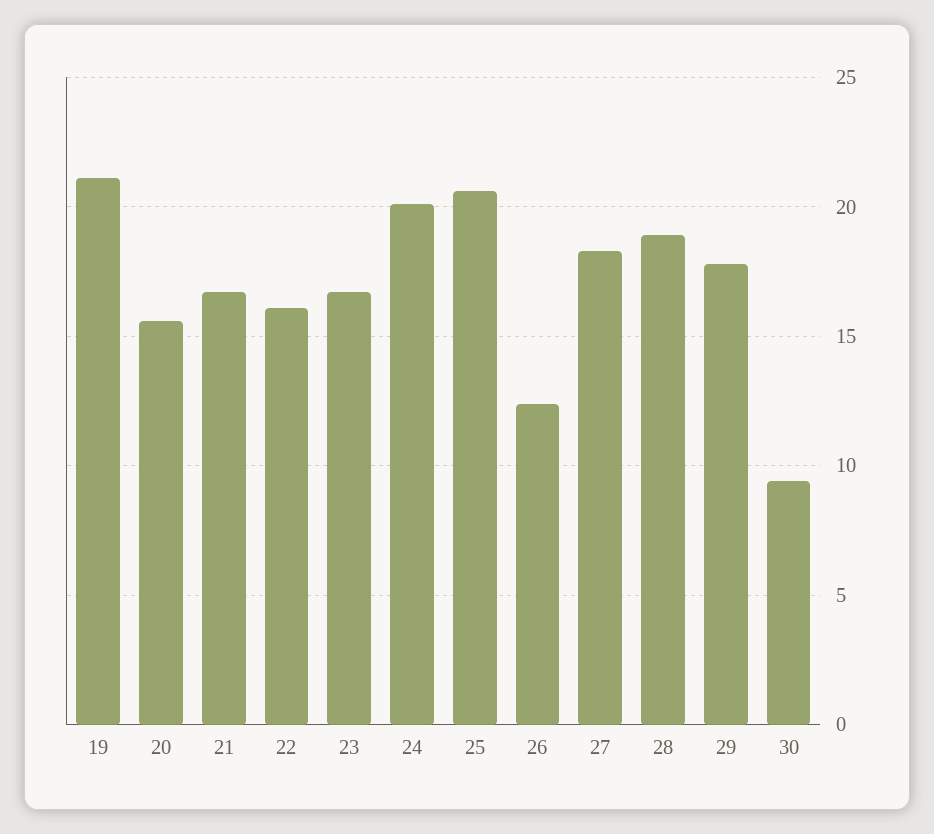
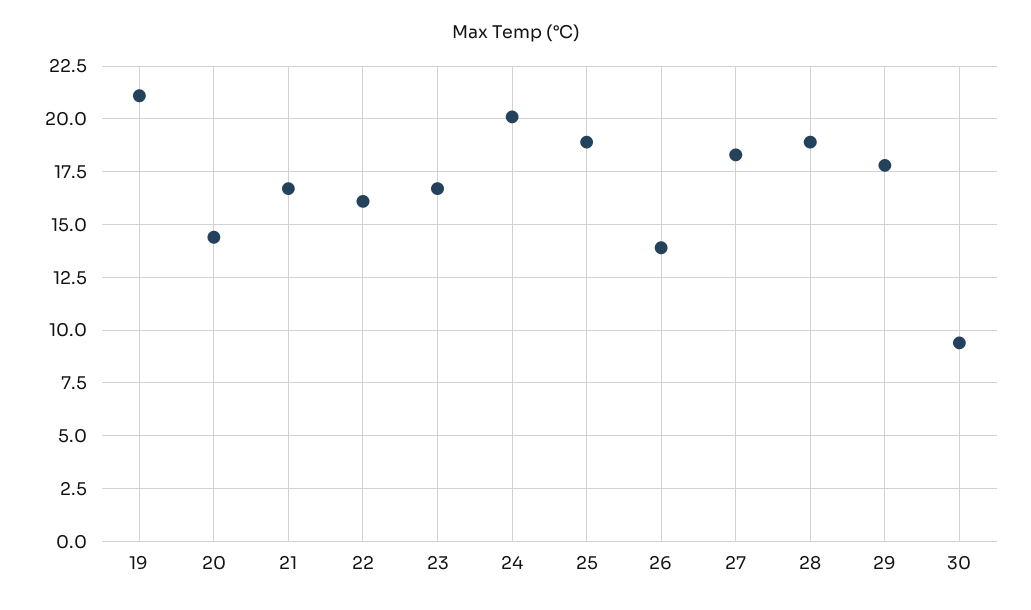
20: 15.5 -> 14.5
25: 20.5 -> 19
26: 12.5 -> 14

